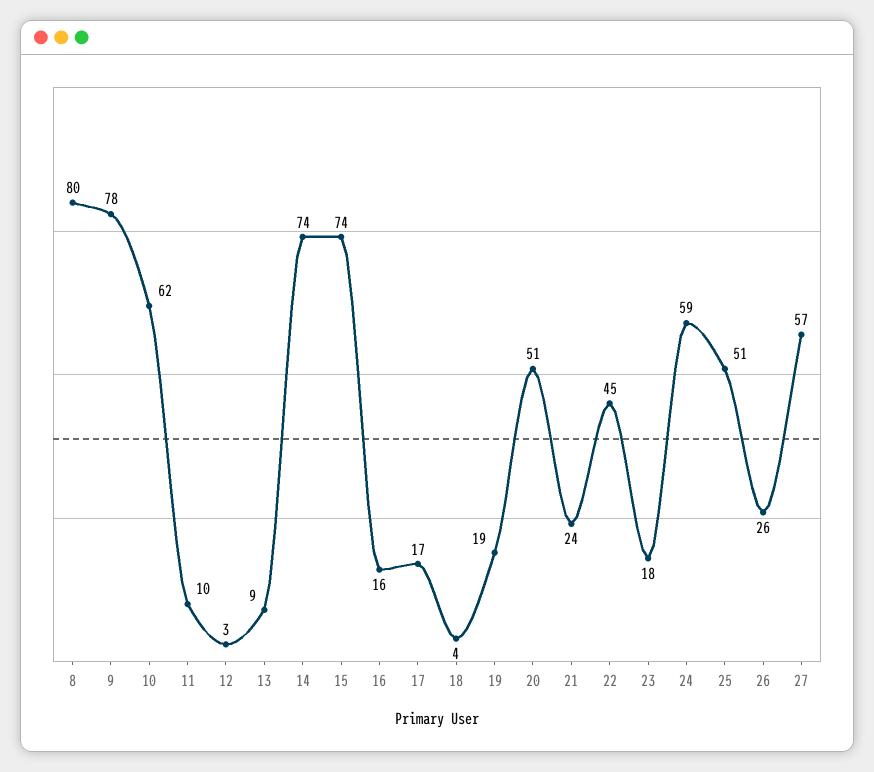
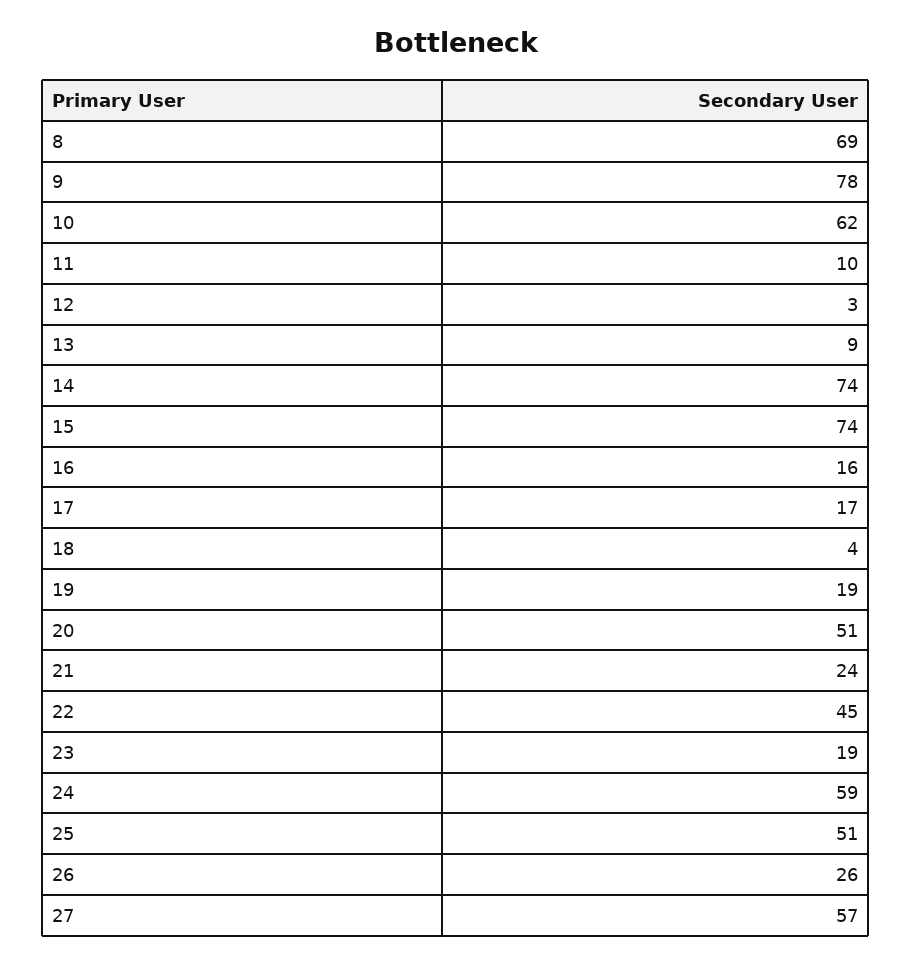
8: 80 -> 69
23: 18 -> 19

